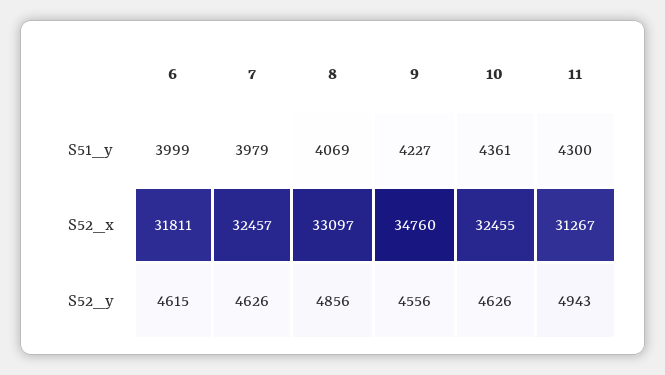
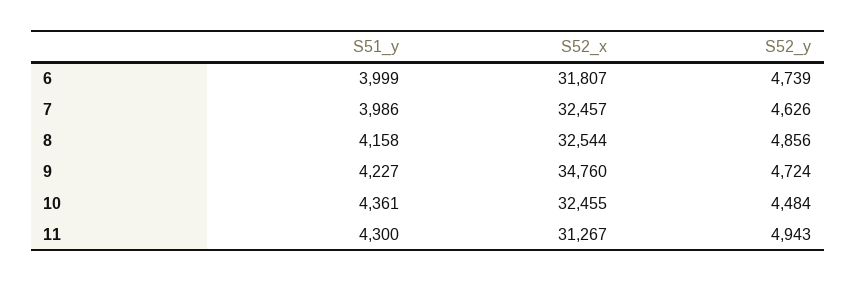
7, S51_y: 3979 -> 3986
8, S51_y: 4069 -> 4158
6, S52_x: 31811 -> 31807
8, S52_x: 33097 -> 32544
6, S52_y: 4615 -> 4739
9, S52_y: 4556 -> 4724
10, S52_y: 4626 -> 4484

